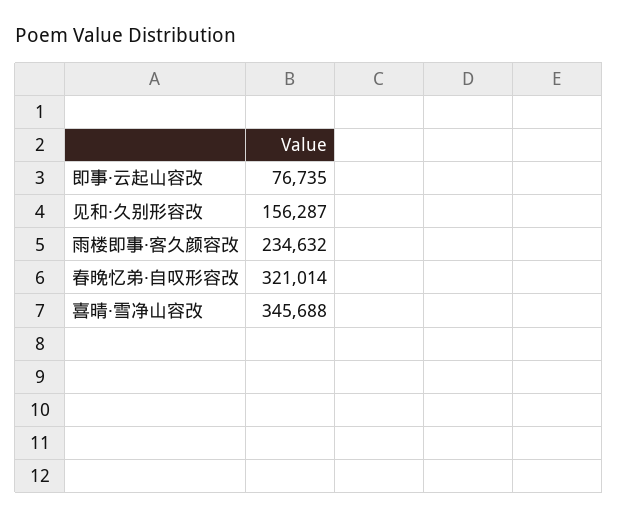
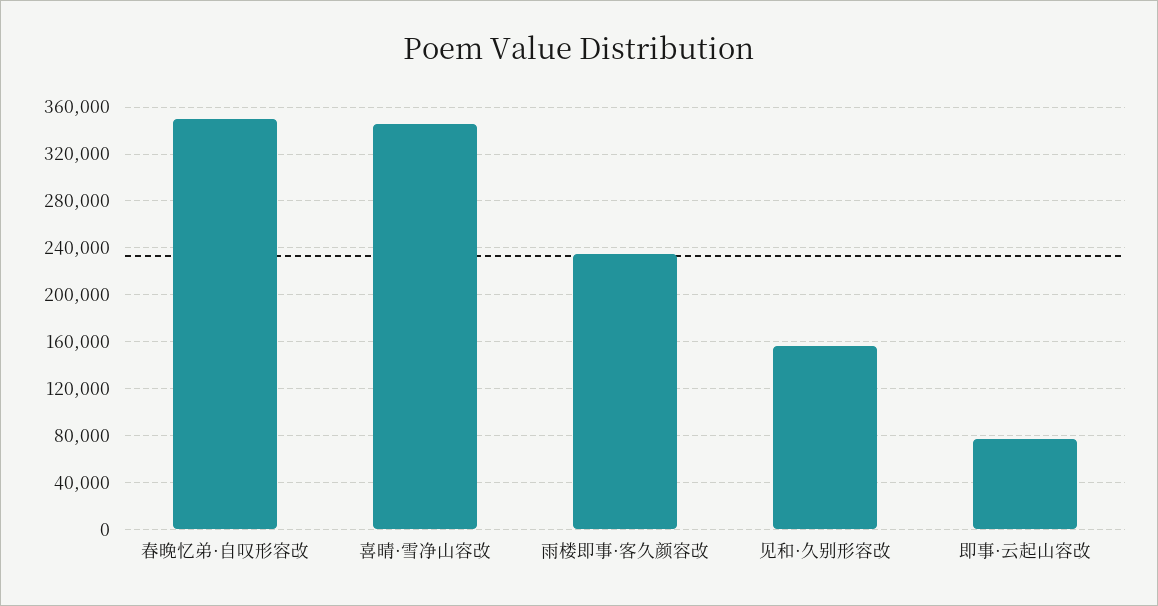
春晚忆弟·自叹形容改: 321014 -> 350000

